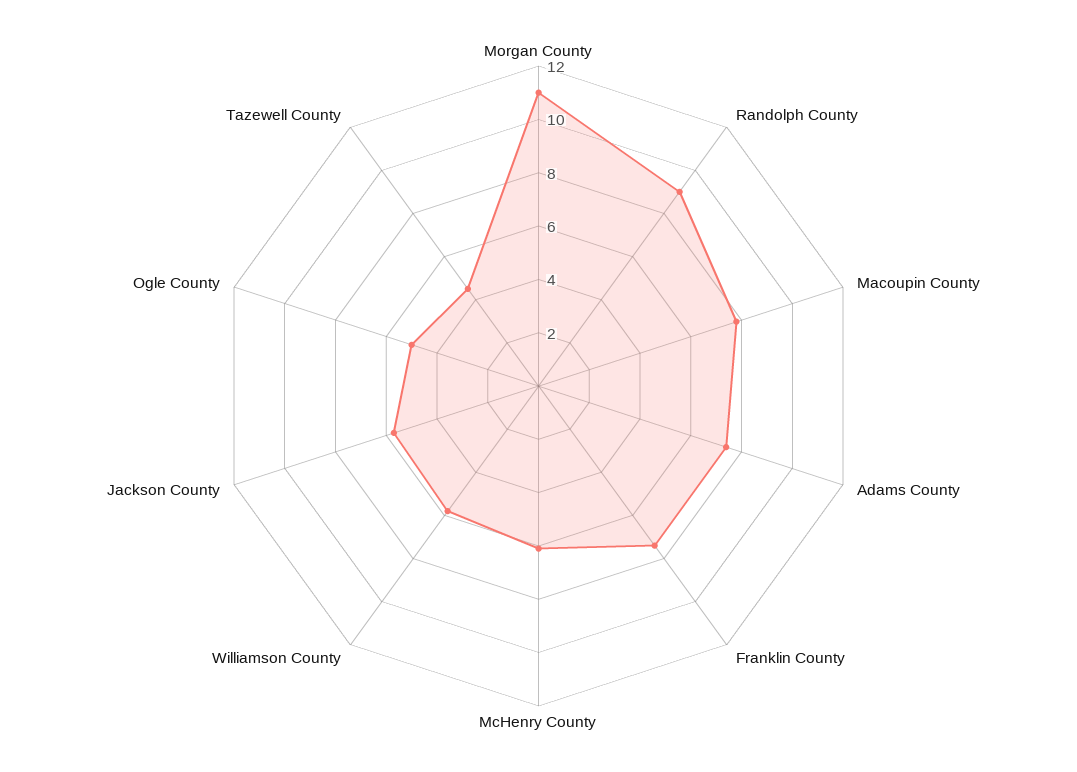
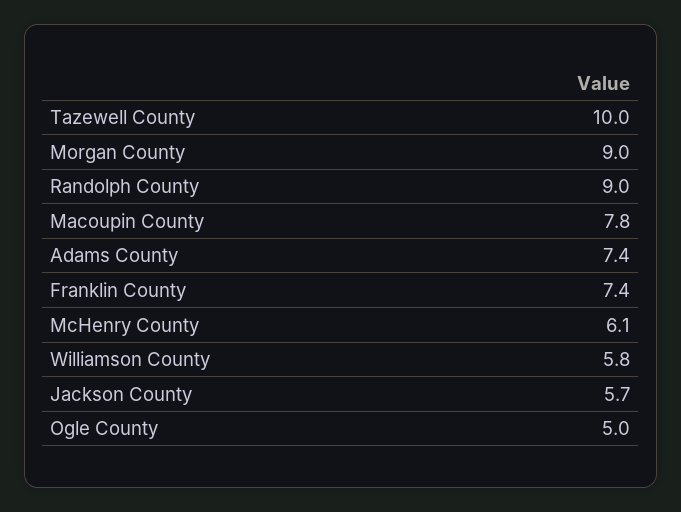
Morgan County: 11 -> 9
Tazewell County: 4.5 -> 10

